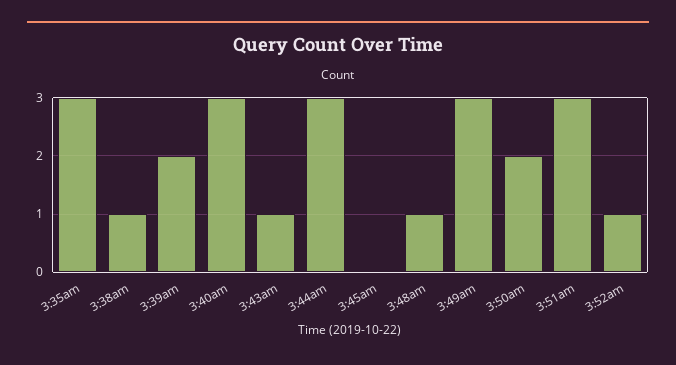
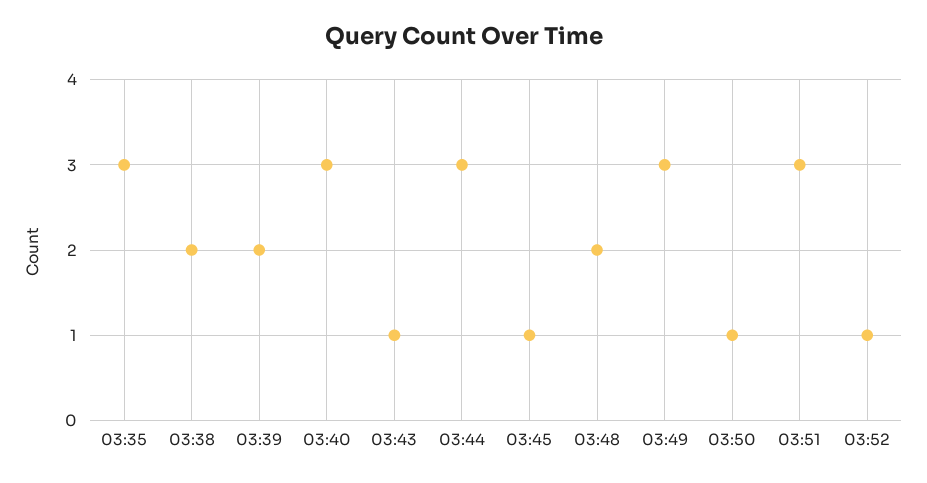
3:38am: 1 -> 2
3:45am: 0 -> 1
3:48am: 1 -> 2
3:50am: 2 -> 1

